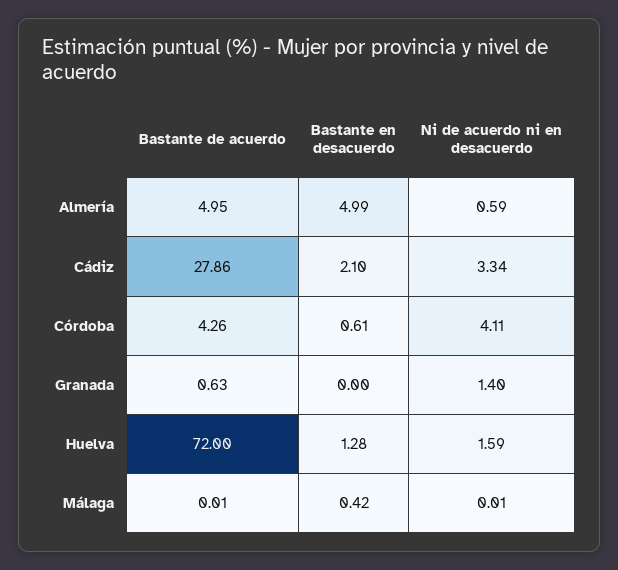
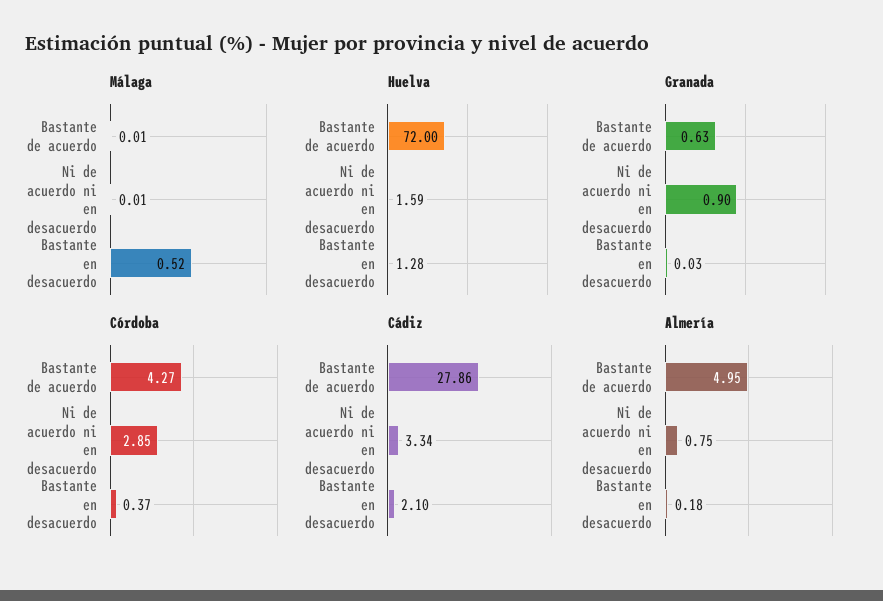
Almería, Bastante en desacuerdo: 4.99 -> 0.18
Almería, Ni de acuerdo ni en desacuerdo: 0.59 -> 0.75
Córdoba, Bastante de acuerdo: 4.26 -> 4.27
Córdoba, Bastante en desacuerdo: 0.61 -> 0.37
Córdoba, Ni de acuerdo ni en desacuerdo: 4.11 -> 2.85
Granada, Bastante en desacuerdo: 0 -> 0.03
Granada, Ni de acuerdo ni en desacuerdo: 1.4 -> 0.9
Málaga, Bastante en desacuerdo: 0.42 -> 0.52

